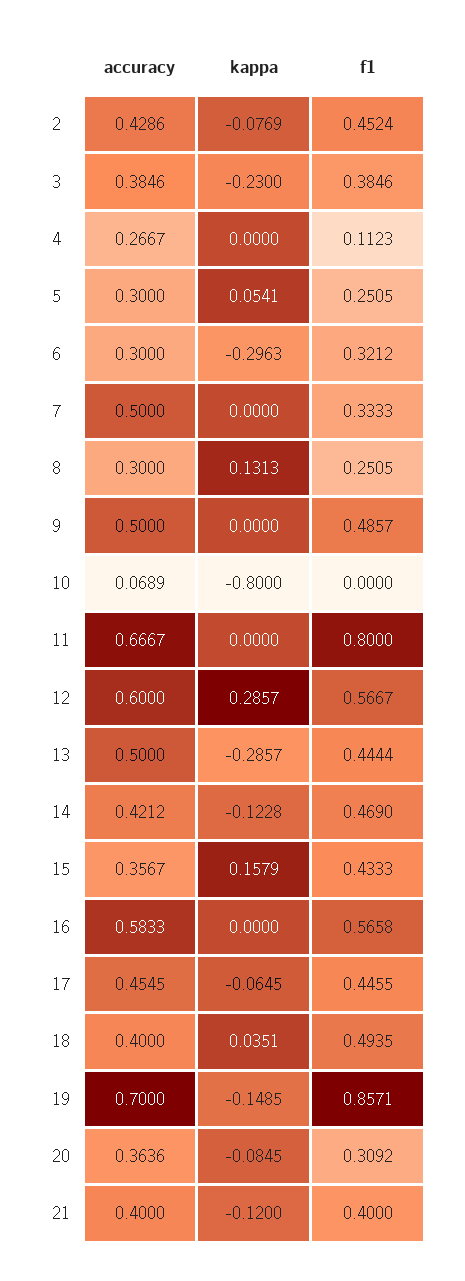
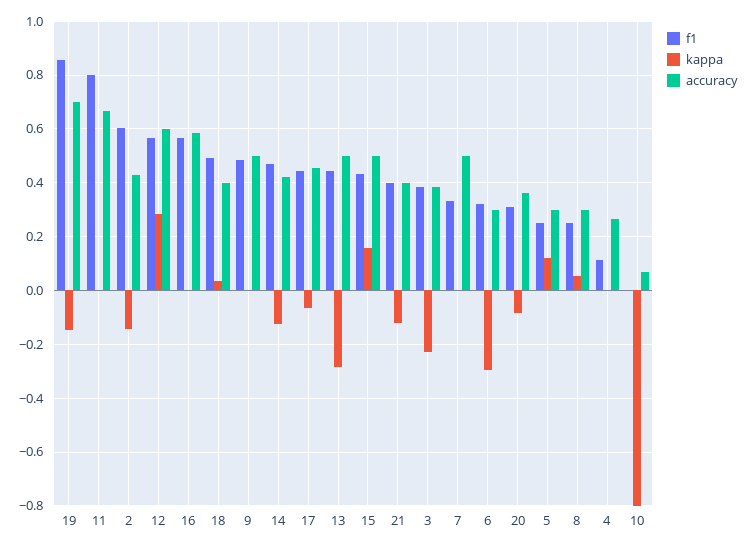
kappa, 2: -0.0769 -> -0.15
f1, 2: 0.4524 -> 0.6
kappa, 5: 0.0541 -> 0.125
kappa, 8: 0.1313 -> 0.05
accuracy, 15: 0.3567 -> 0.5

